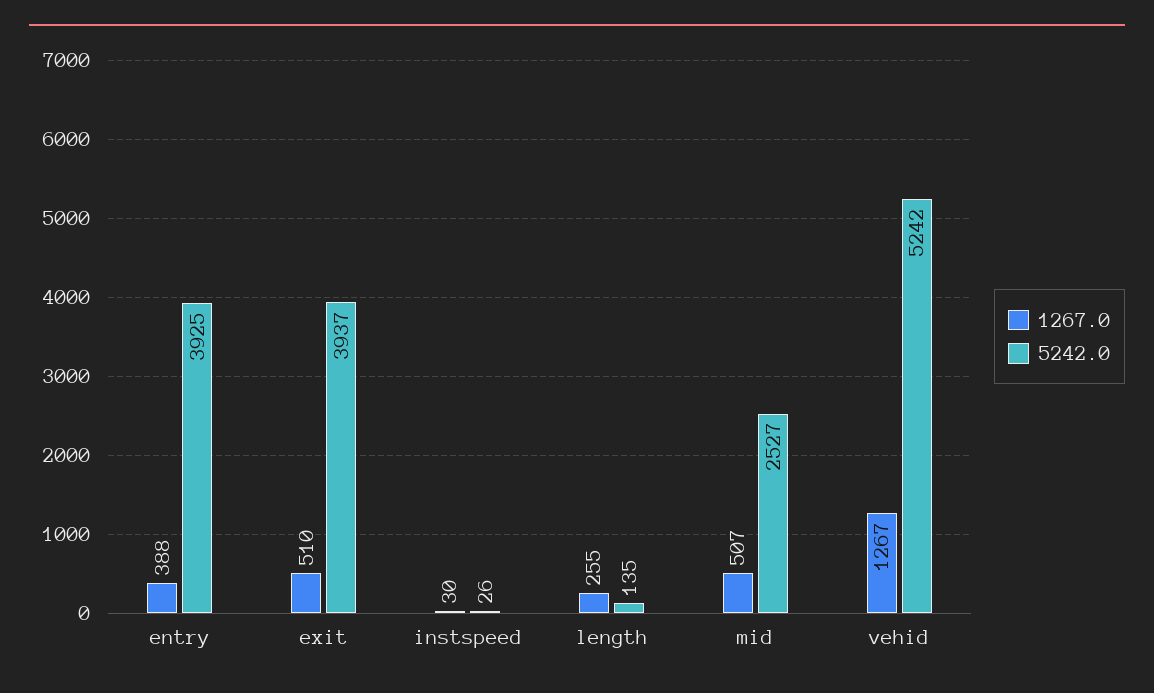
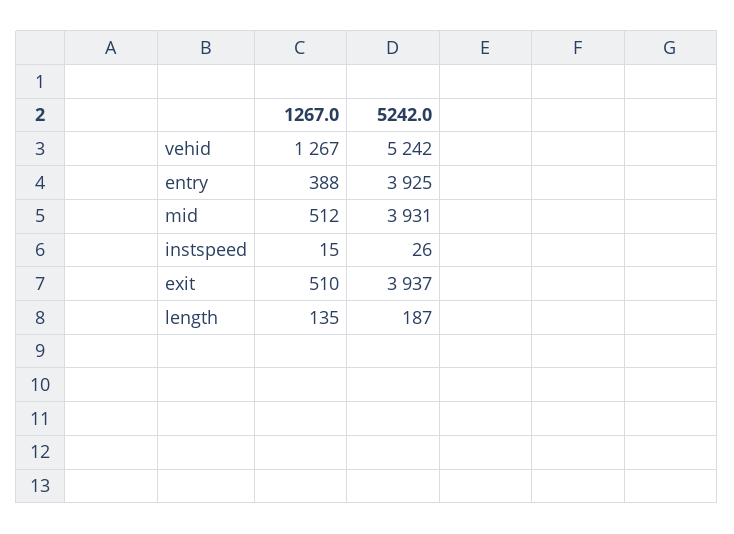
1267.0, instspeed: 30 -> 15
1267.0, length: 255 -> 135
5242.0, length: 135 -> 187
1267.0, mid: 507 -> 512
5242.0, mid: 2527 -> 3931

